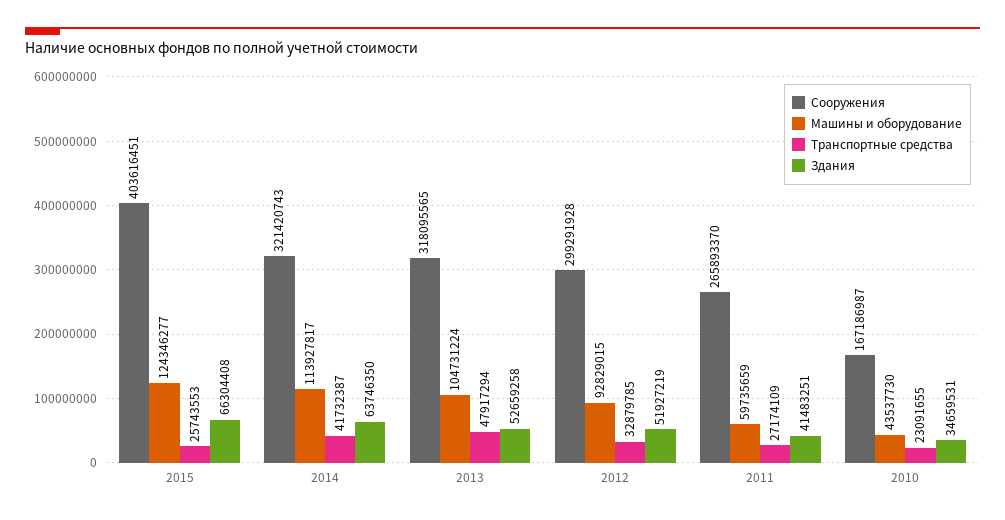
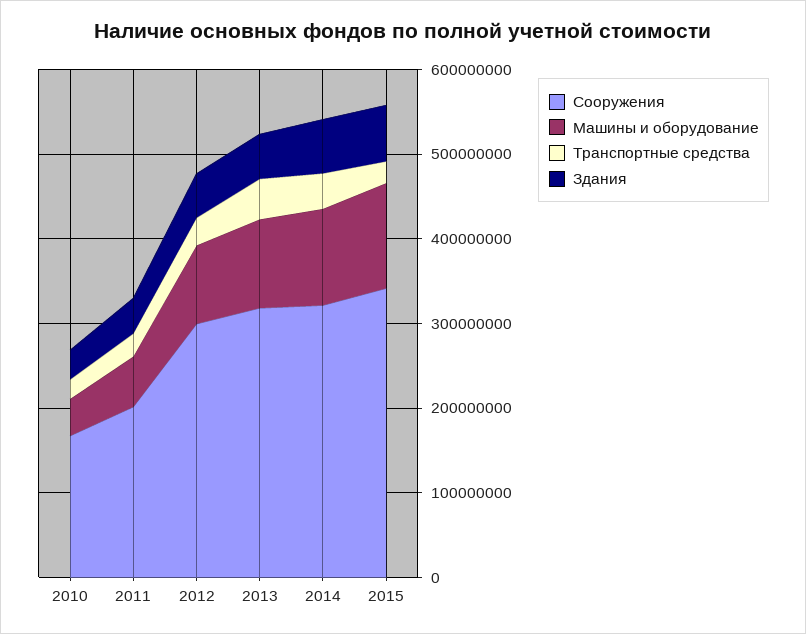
Сооружения, 2015: 403616451 -> 340000000
Сооружения, 2011: 265893370 -> 200000000

